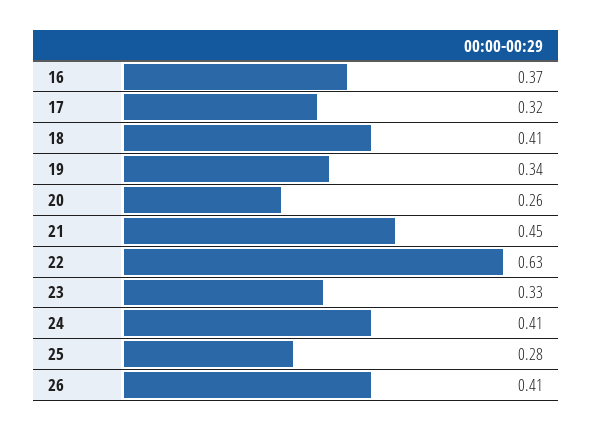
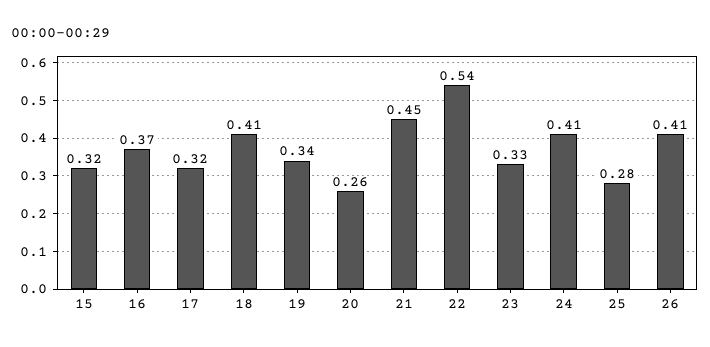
22: 0.63 -> 0.54
15: none -> 0.32

